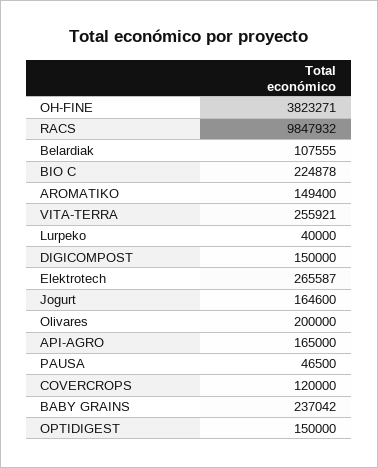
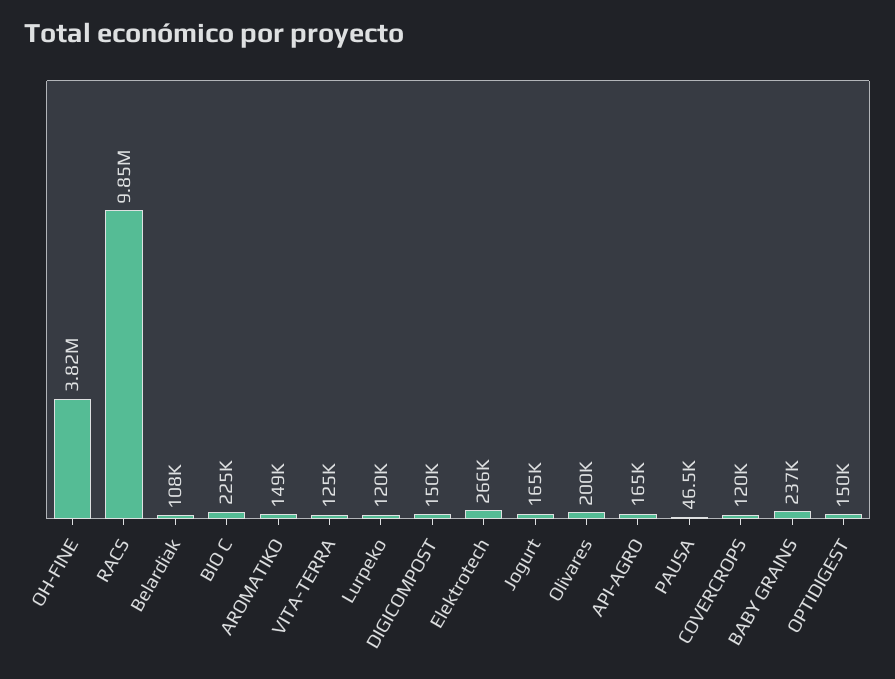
VITA-TERRA: 255921 -> 125000
Lurpeko: 40000 -> 120000

